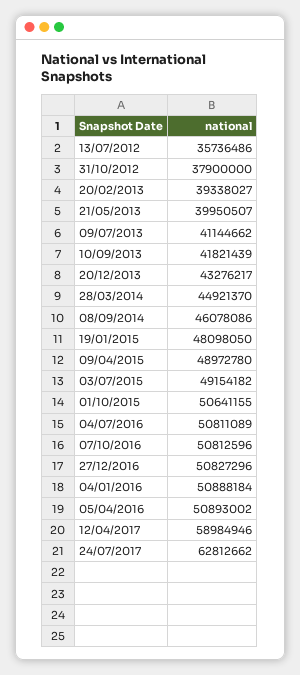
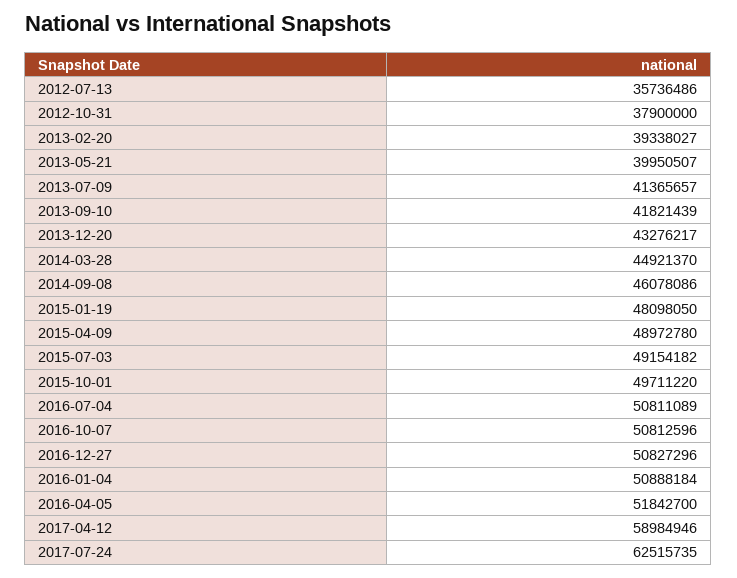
09/07/2013: 41144662 -> 41365657
01/10/2015: 50641155 -> 49711220
05/04/2016: 50893002 -> 51842700
24/07/2017: 62812662 -> 62515735

